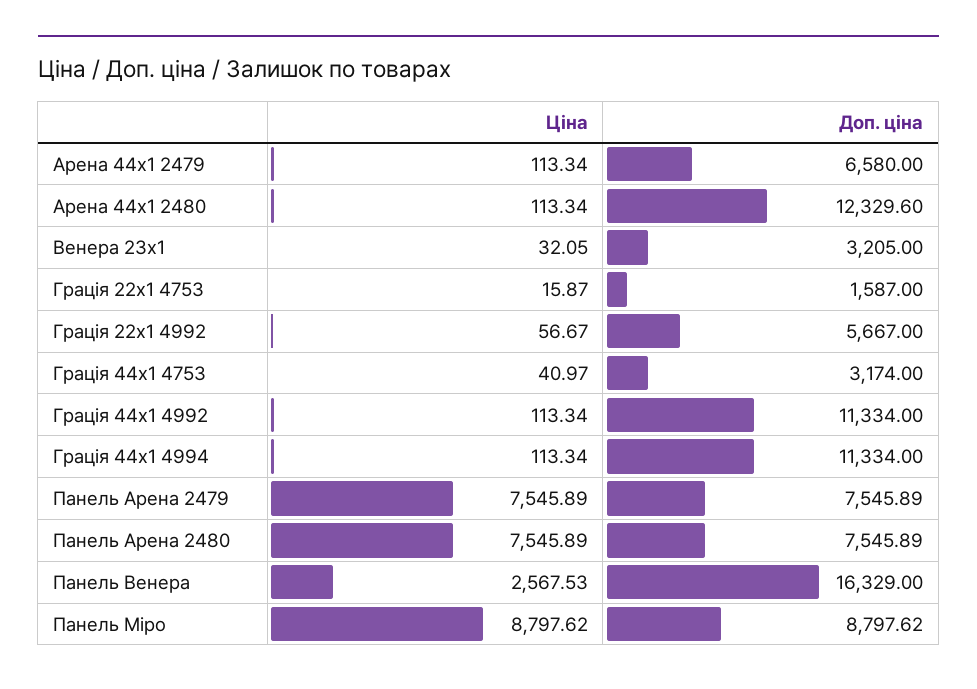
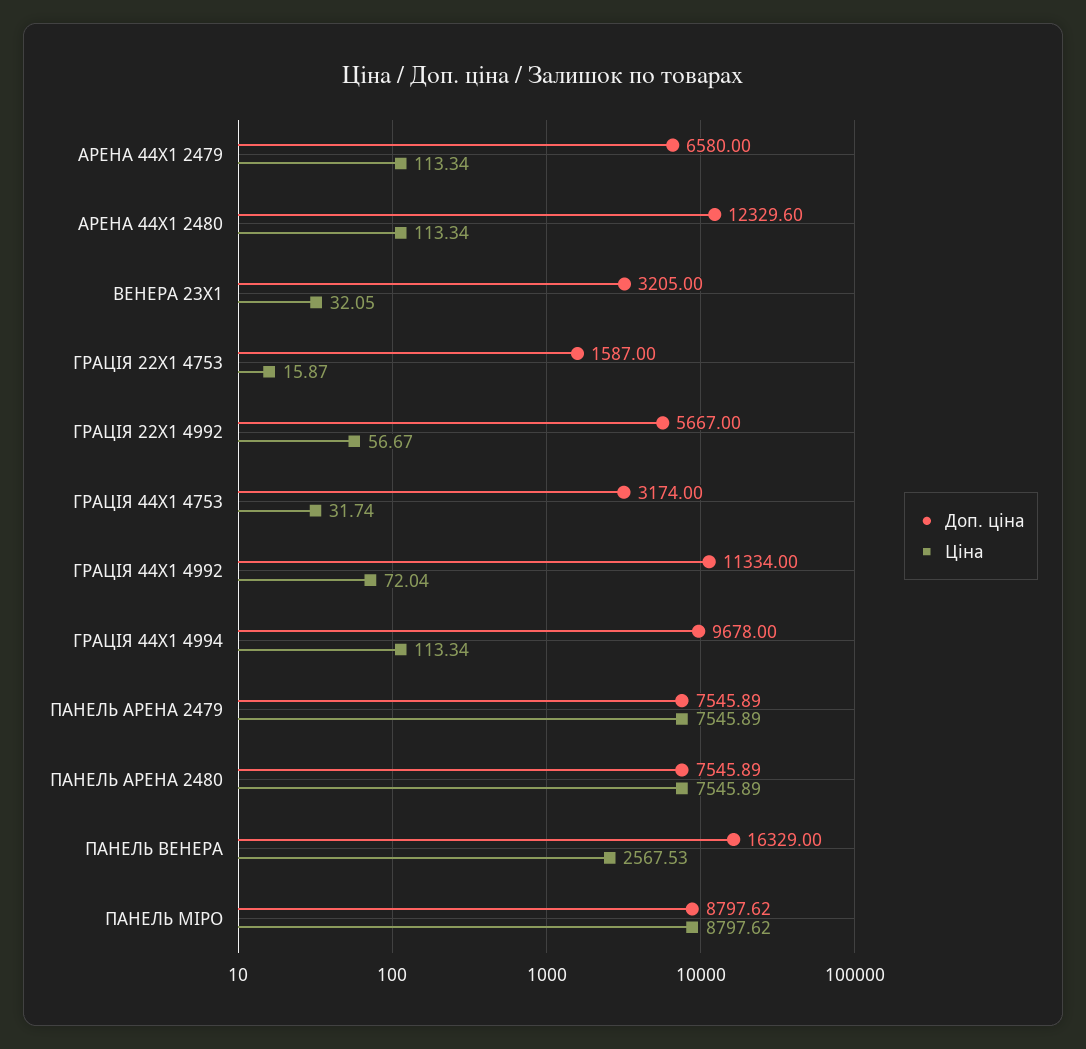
Ціна, Грація 44x1 4753: 40.97 -> 31.74
Ціна, Грація 44x1 4992: 113.34 -> 72.04
Доп. ціна, Грація 44x1 4994: 11334 -> 9678

